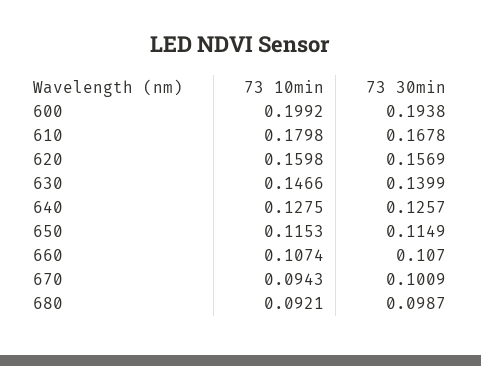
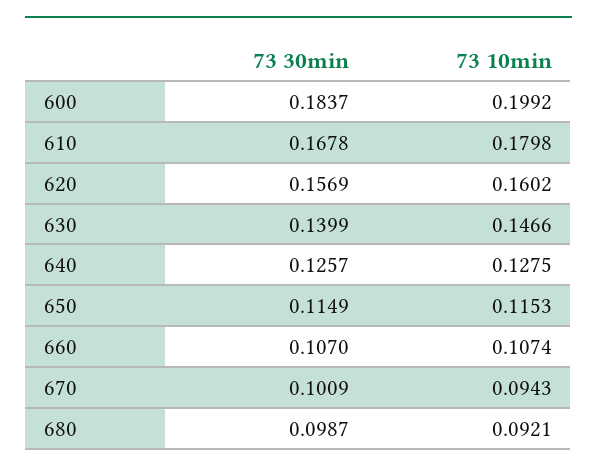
73 30min, 600: 0.1938 -> 0.1837
73 10min, 620: 0.1598 -> 0.1602

